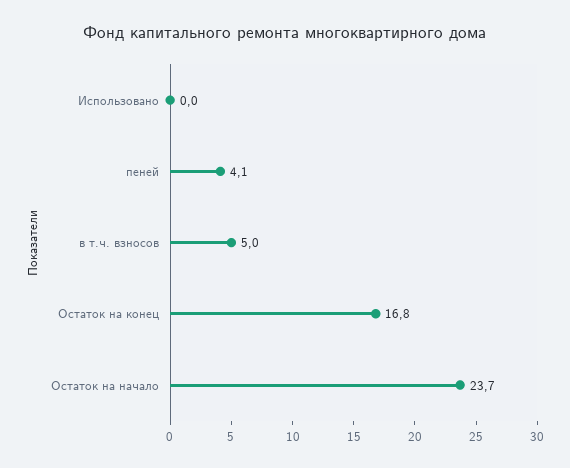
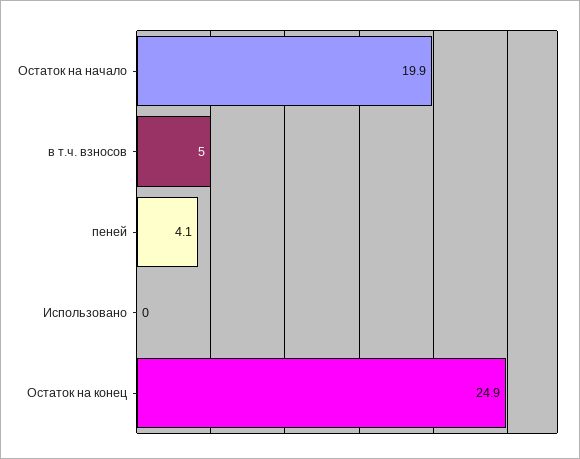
Остаток на конец: 16.8 -> 24.9
Остаток на начало: 23.7 -> 19.9

